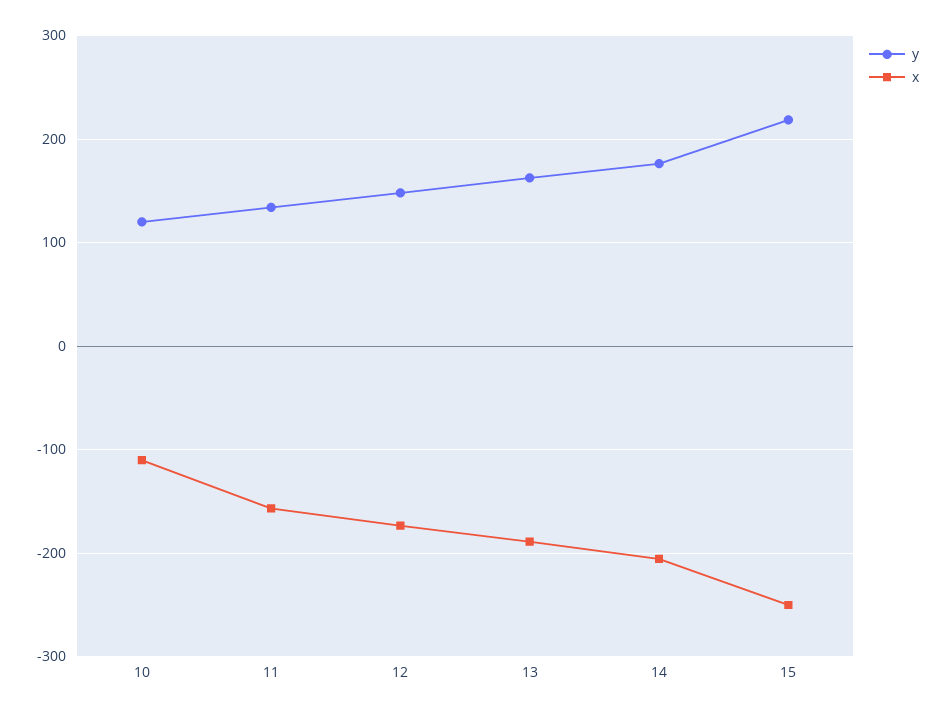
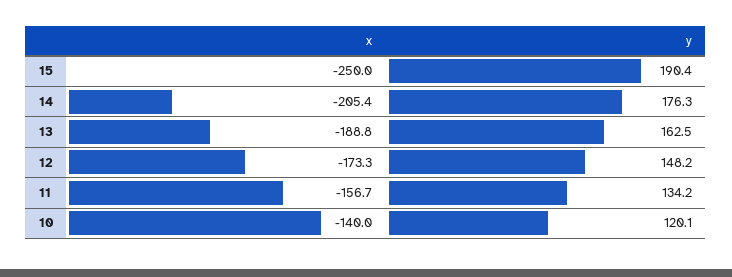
x, 10: -110 -> -140
y, 15: 220 -> 190.4

